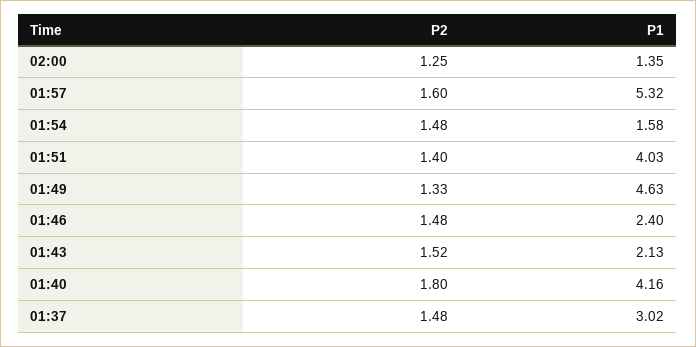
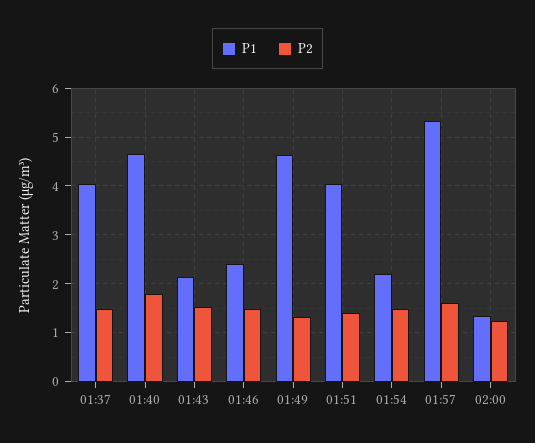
P1, 01:54: 1.58 -> 2.2
P1, 01:40: 4.16 -> 4.6
P1, 01:37: 3.02 -> 4

